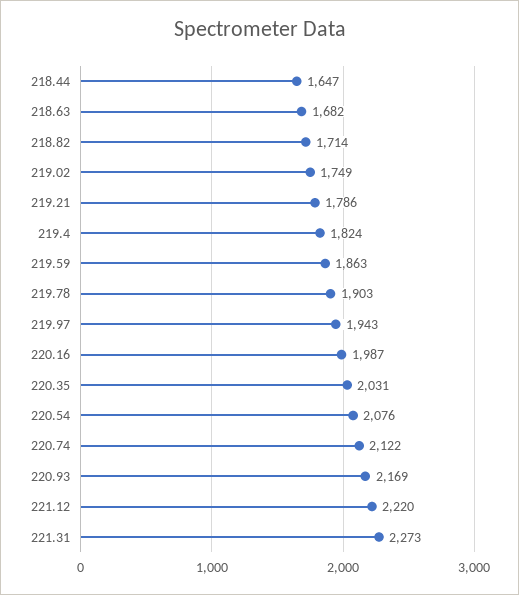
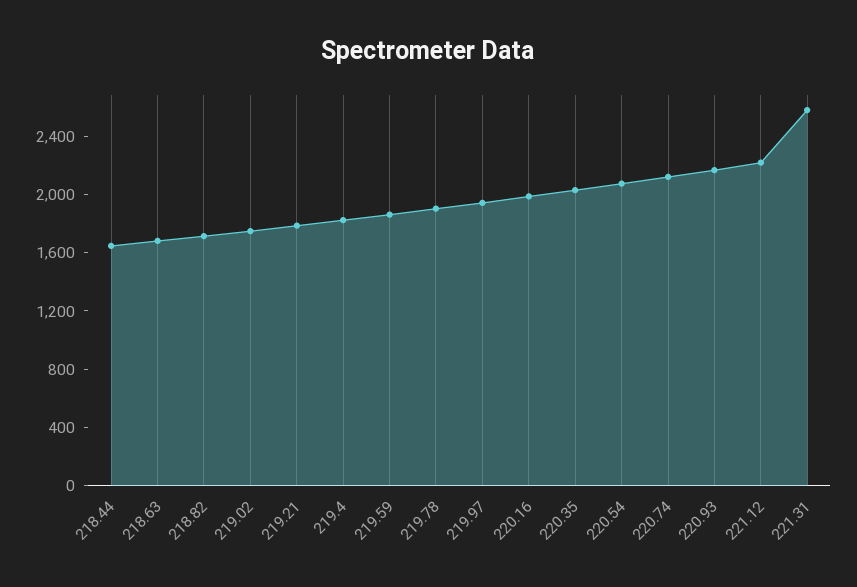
221.31: 2273 -> 2600

